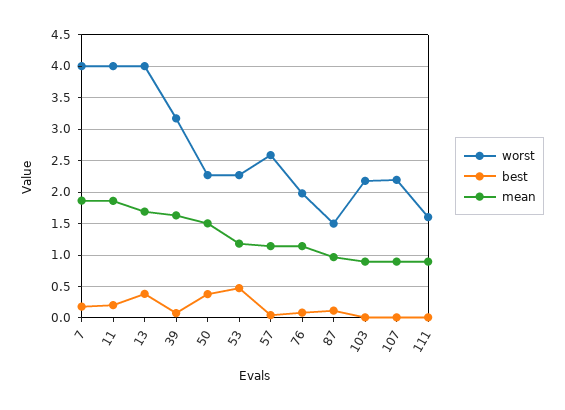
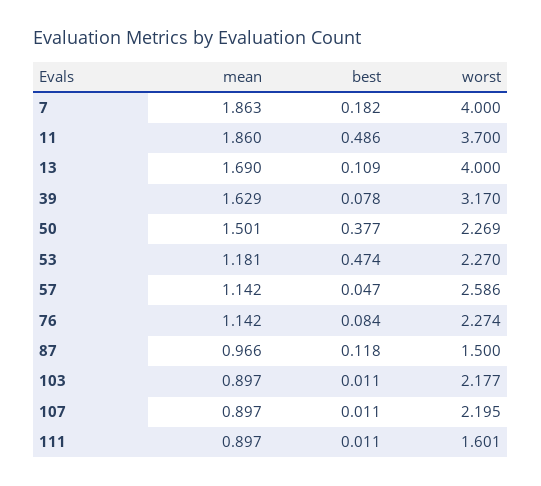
worst, 11: 4 -> 3.7
best, 11: 0.2 -> 0.486
best, 13: 0.4 -> 0.109
worst, 76: 2 -> 2.274

